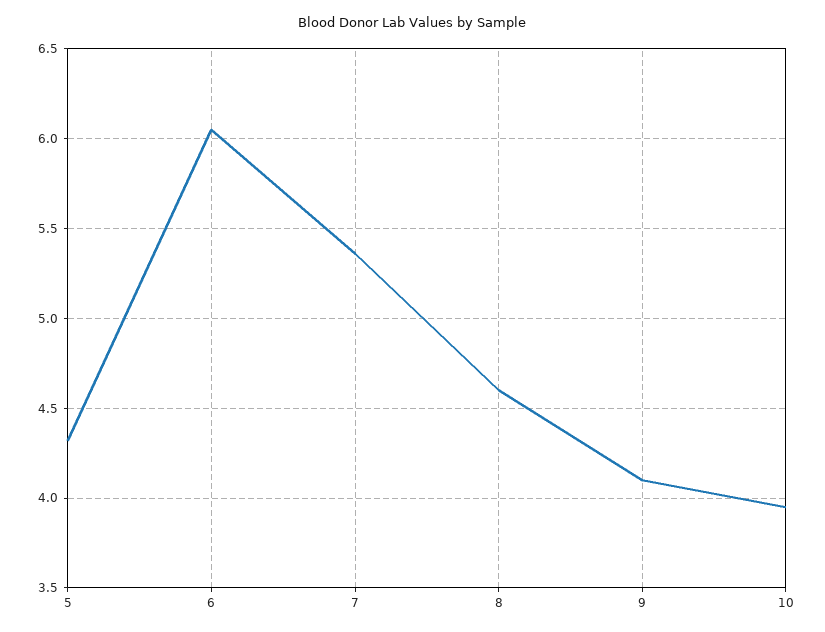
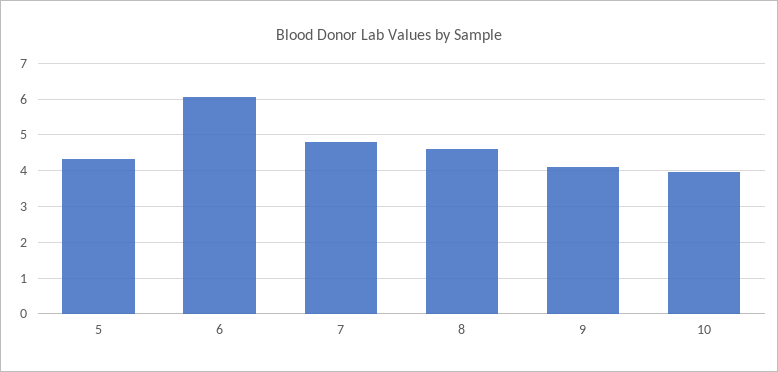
7: 5.35 -> 4.8

